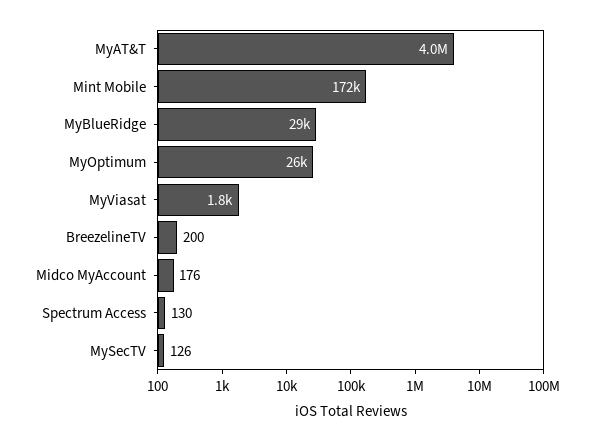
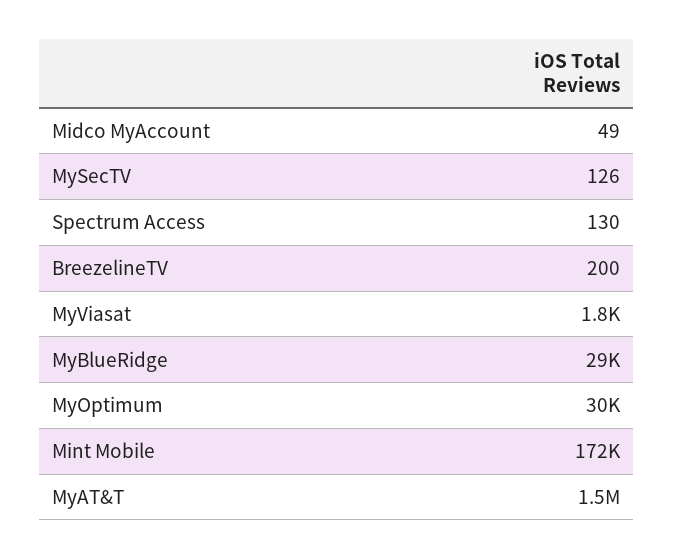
MyAT&T: 4000000 -> 1500000
MyOptimum: 26000 -> 30000
Midco MyAccount: 176 -> 49

